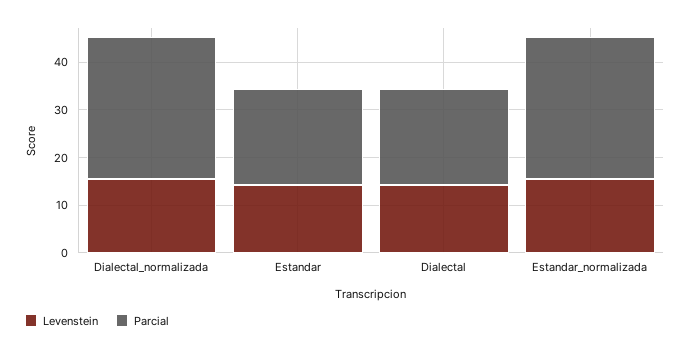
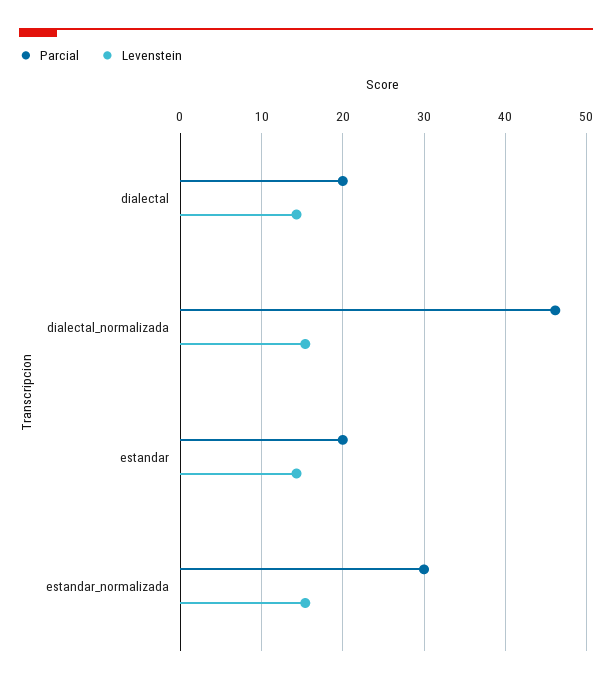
Parcial, Dialectal_normalizada: 30 -> 46

